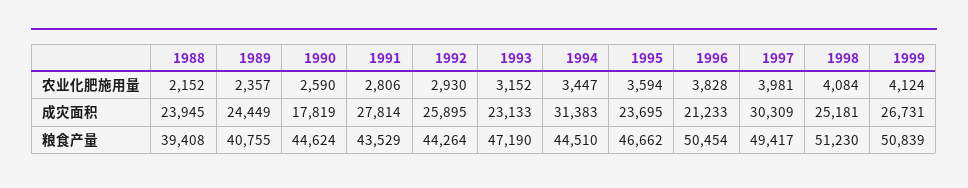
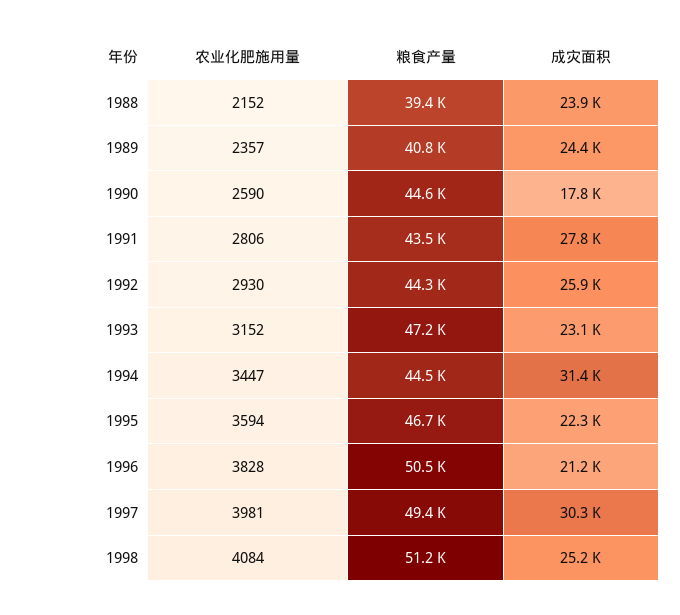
1999, 农业化肥施用量: 4124 -> none
1995, 成灾面积: 23695 -> 22300
1999, 成灾面积: 26731 -> none
1999, 粮食产量: 50839 -> none

